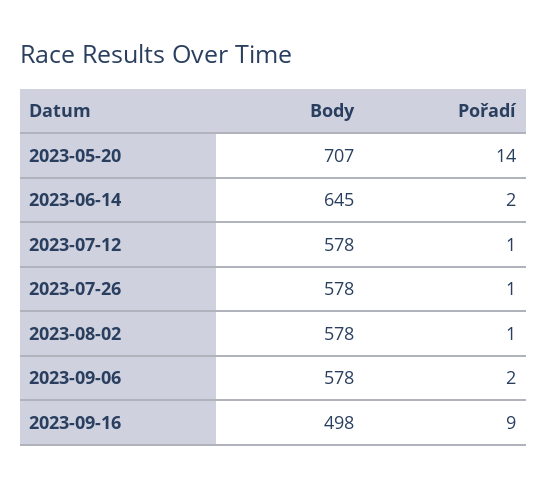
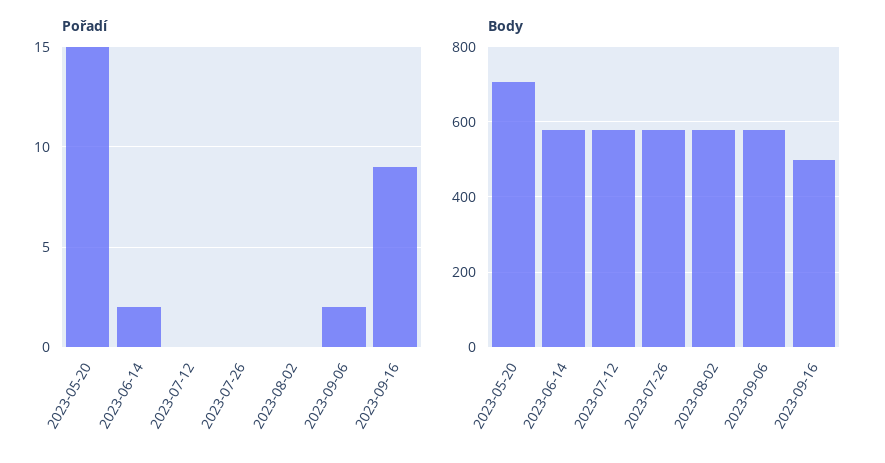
Pořadí, 2023-05-20: 14 -> 15
Body, 2023-06-14: 645 -> 580
Pořadí, 2023-07-12: 1 -> 0
Pořadí, 2023-07-26: 1 -> 0
Pořadí, 2023-08-02: 1 -> 0

